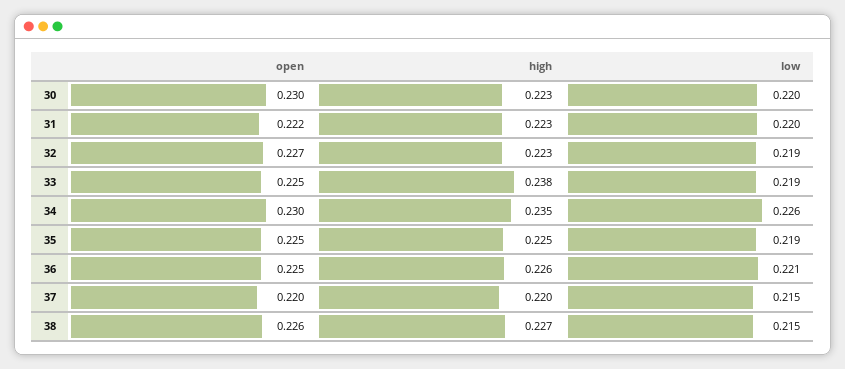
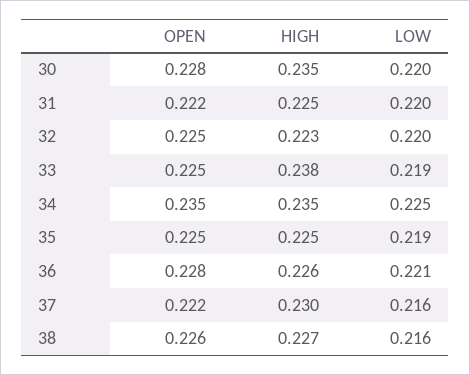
open, 30: 0.23 -> 0.228
high, 30: 0.223 -> 0.235
high, 31: 0.223 -> 0.225
open, 32: 0.227 -> 0.225
low, 32: 0.219 -> 0.22
open, 34: 0.23 -> 0.235
low, 34: 0.226 -> 0.225
open, 36: 0.225 -> 0.228
open, 37: 0.22 -> 0.222
high, 37: 0.22 -> 0.23
low, 37: 0.215 -> 0.216
low, 38: 0.215 -> 0.216

